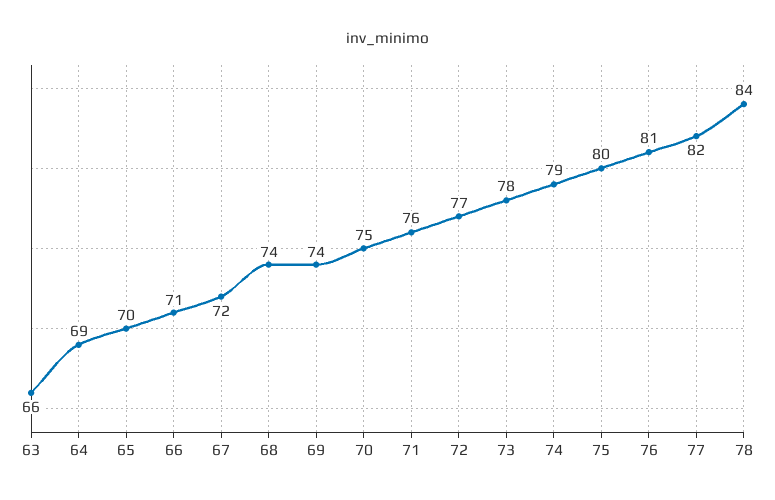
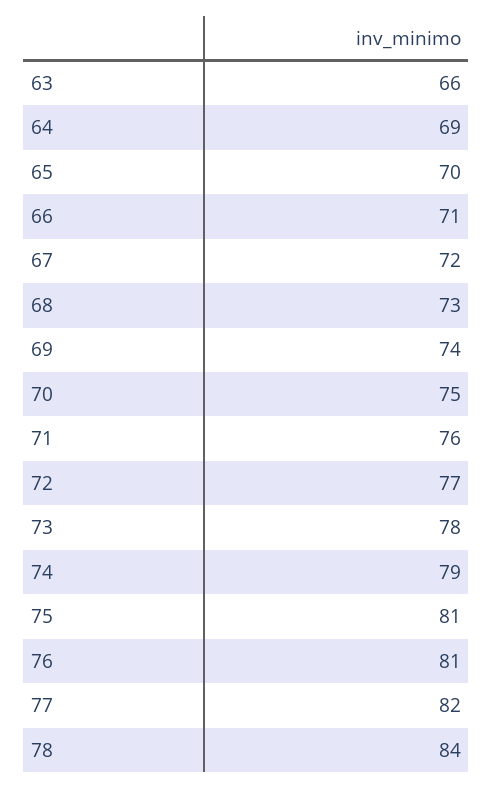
68: 74 -> 73
75: 80 -> 81

